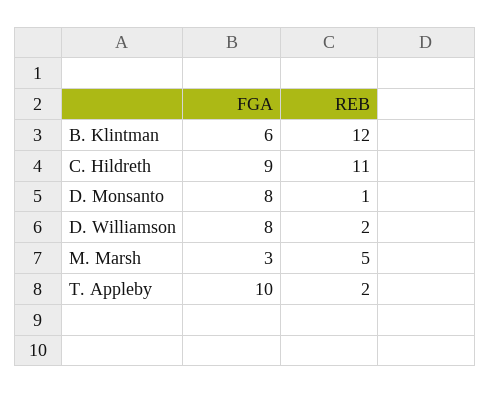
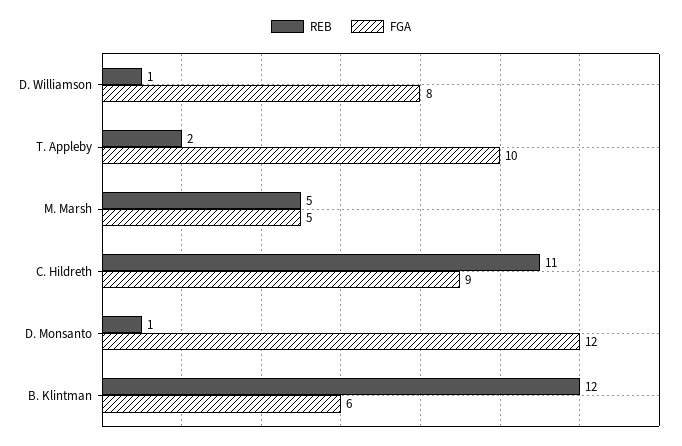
FGA, D. Monsanto: 8 -> 12
REB, D. Williamson: 2 -> 1
FGA, M. Marsh: 3 -> 5

